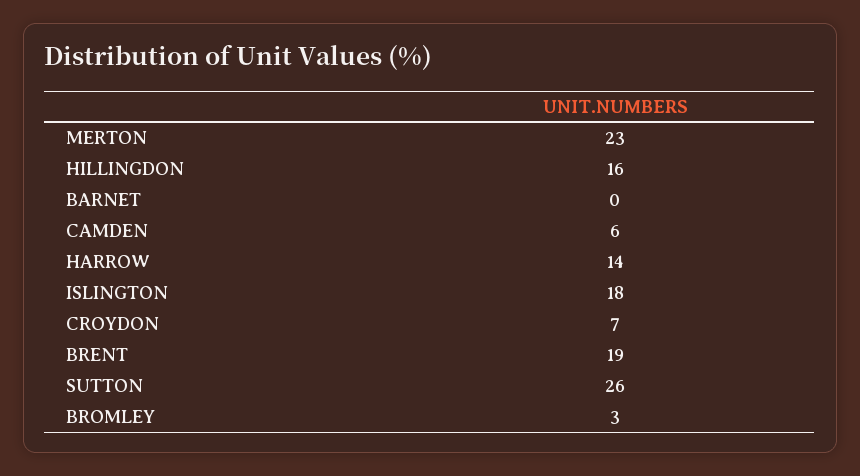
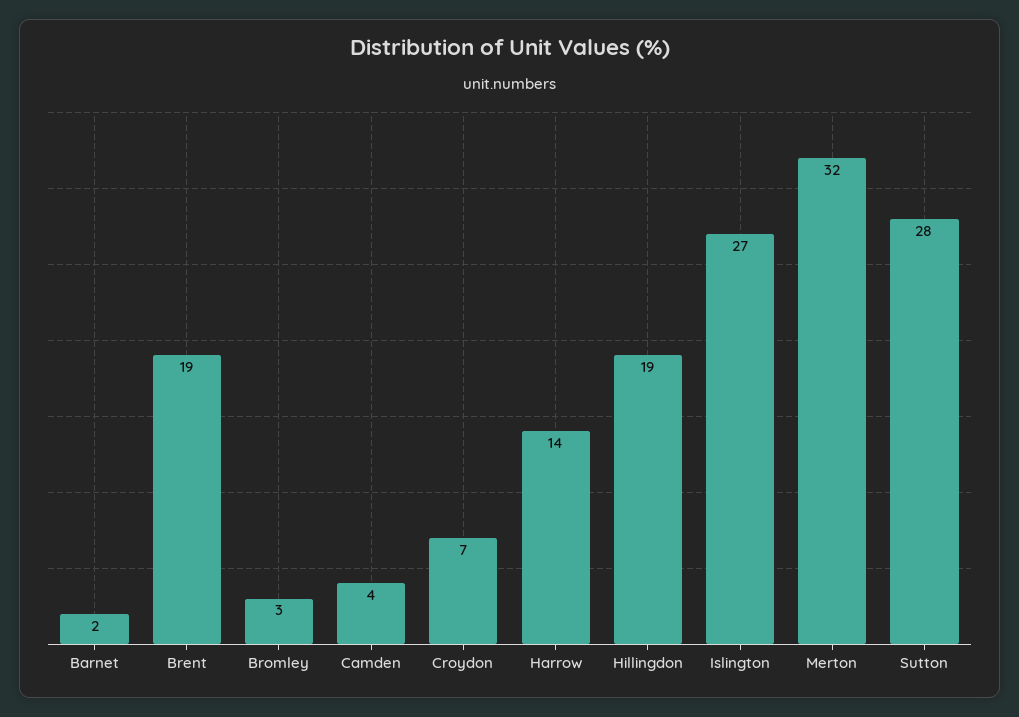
MERTON: 23 -> 32
HILLINGDON: 16 -> 19
BARNET: 0 -> 2
CAMDEN: 6 -> 4
ISLINGTON: 18 -> 27
SUTTON: 26 -> 28

